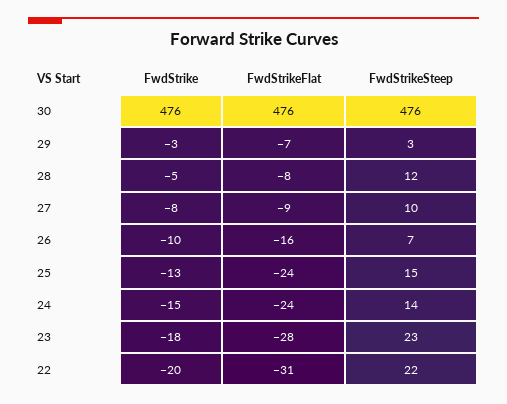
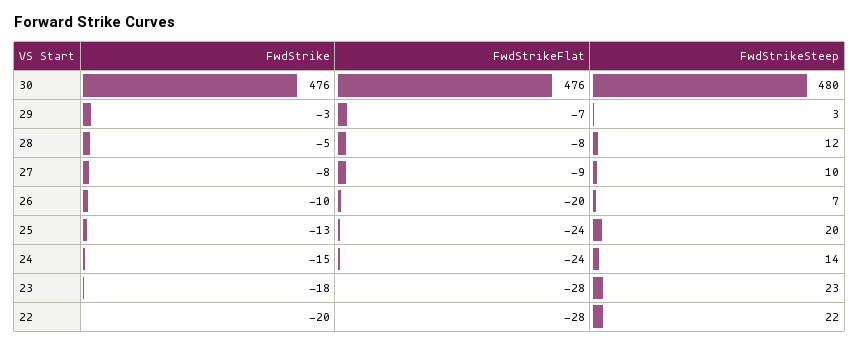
FwdStrikeSteep, 30: 476 -> 480
FwdStrikeFlat, 26: -16 -> -20
FwdStrikeSteep, 25: 15 -> 20
FwdStrikeFlat, 22: -31 -> -28

